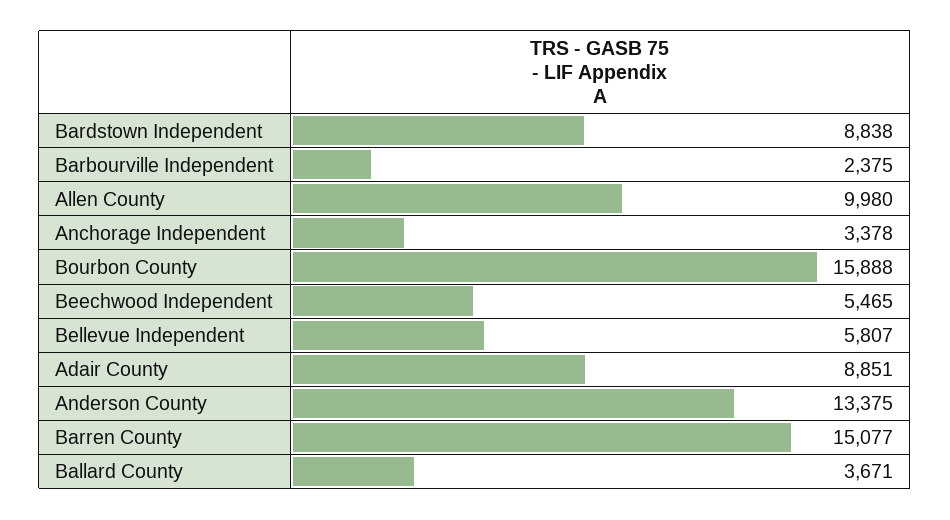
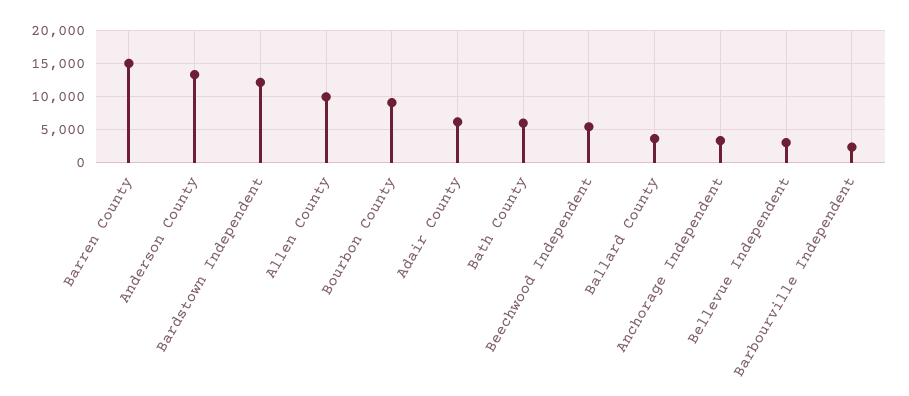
Bardstown Independent: 8838 -> 12000
Bourbon County: 15888 -> 9000
Bellevue Independent: 5807 -> 3000
Adair County: 8851 -> 6000
Bath County: none -> 6000

